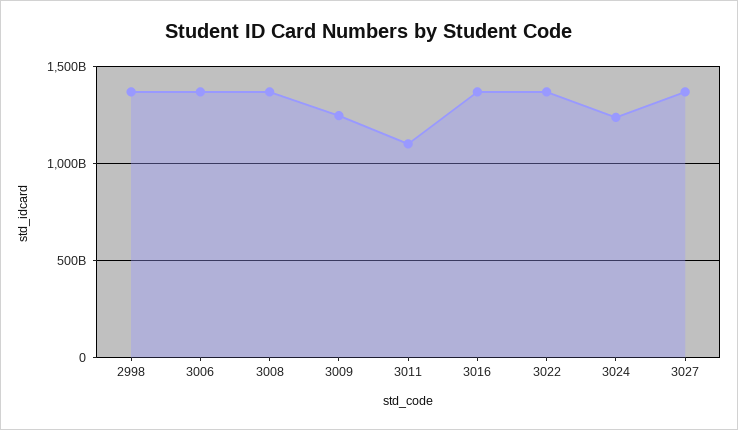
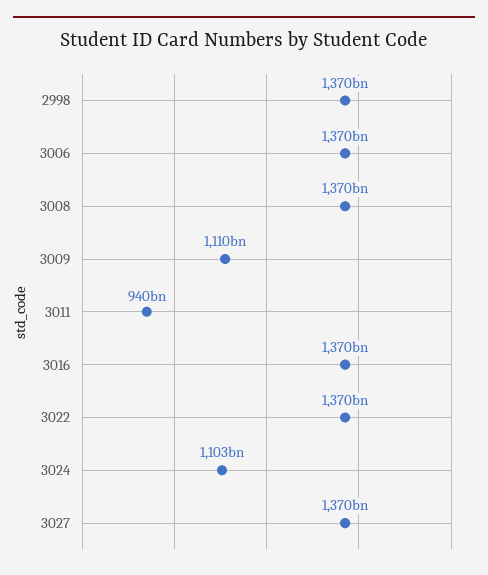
3009: 1250000000000 -> 1110000000000
3011: 1100000000000 -> 940000000000
3024: 1250000000000 -> 1103000000000

